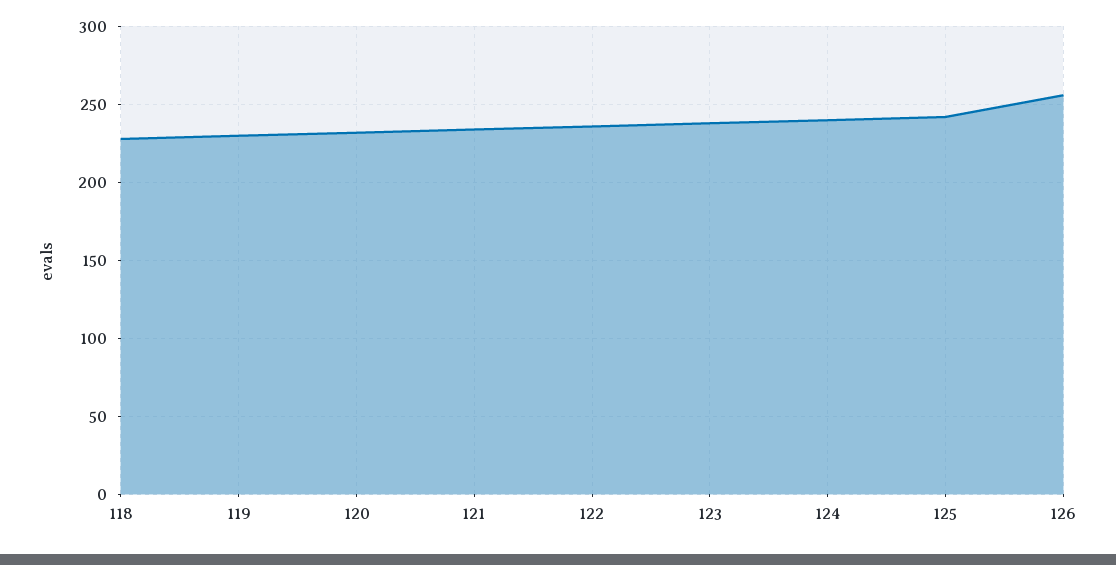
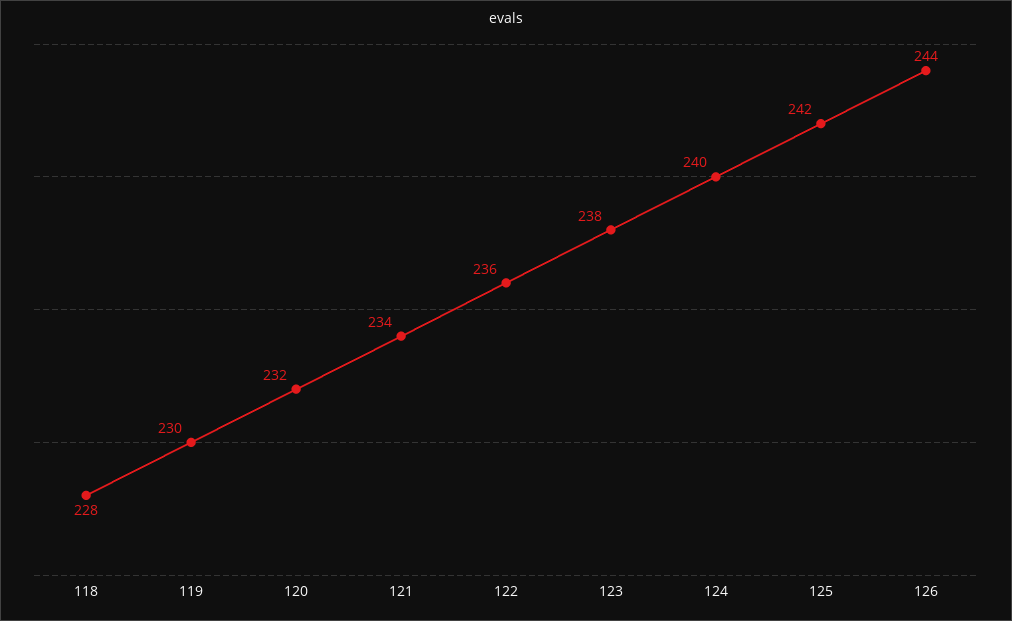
126: 255 -> 244

